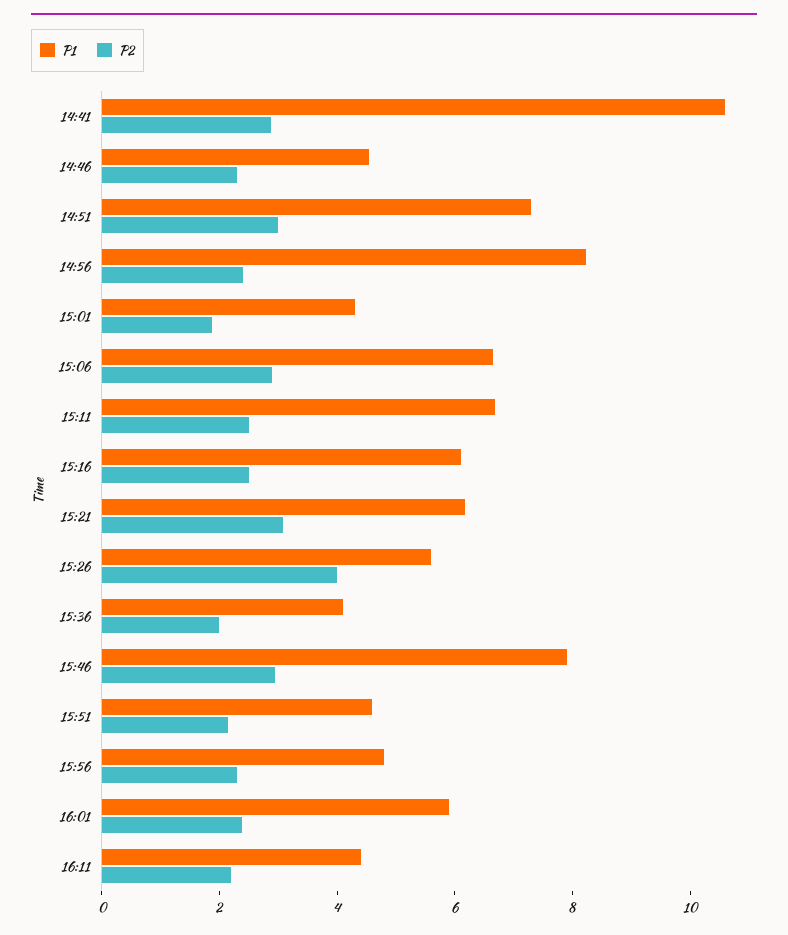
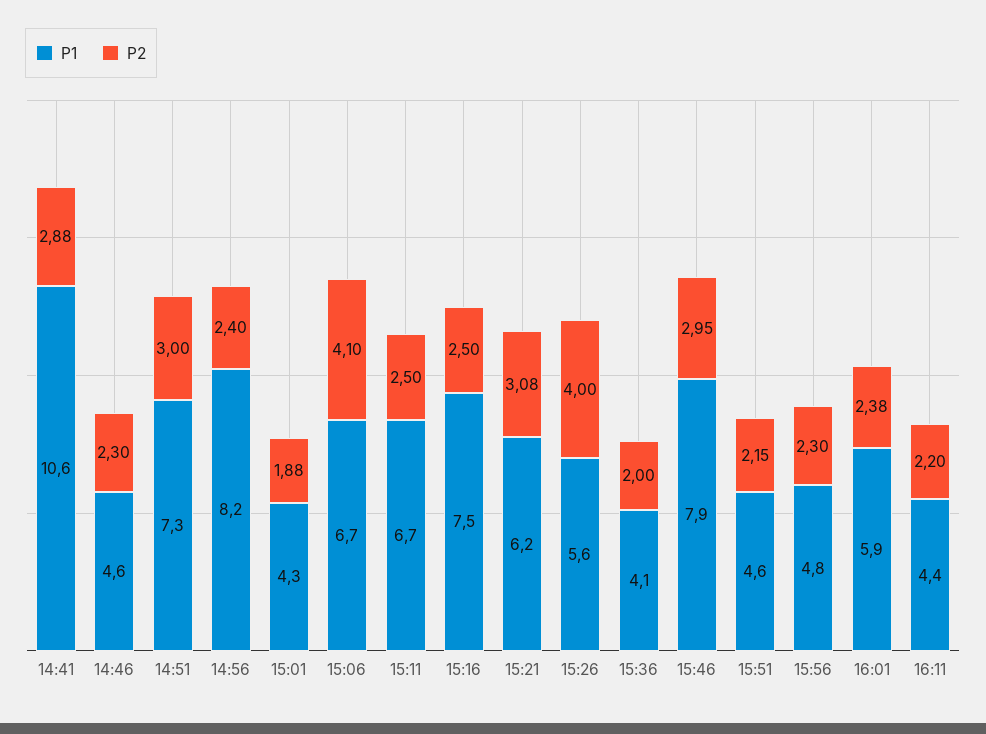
P2, 15:06: 3 -> 4.1
P1, 15:16: 6 -> 7.5

